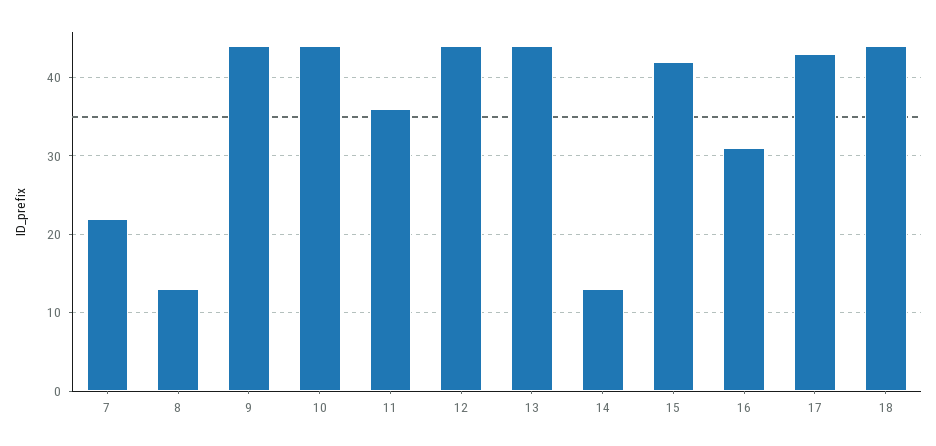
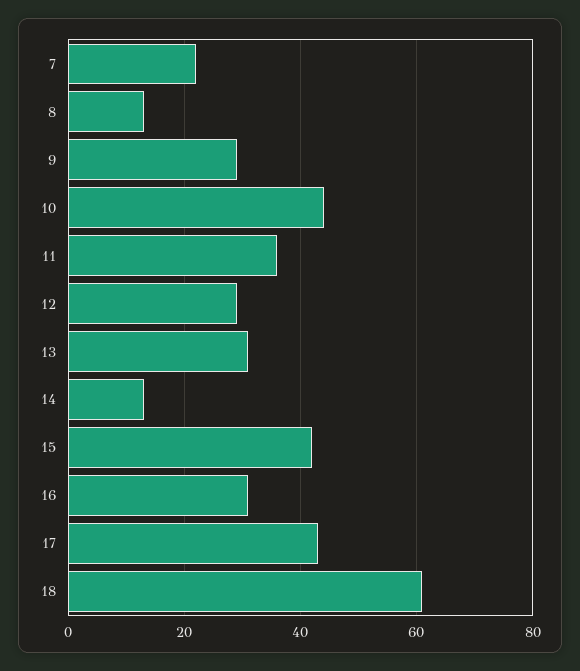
9: 44 -> 30
12: 44 -> 30
13: 44 -> 30
18: 44 -> 60

